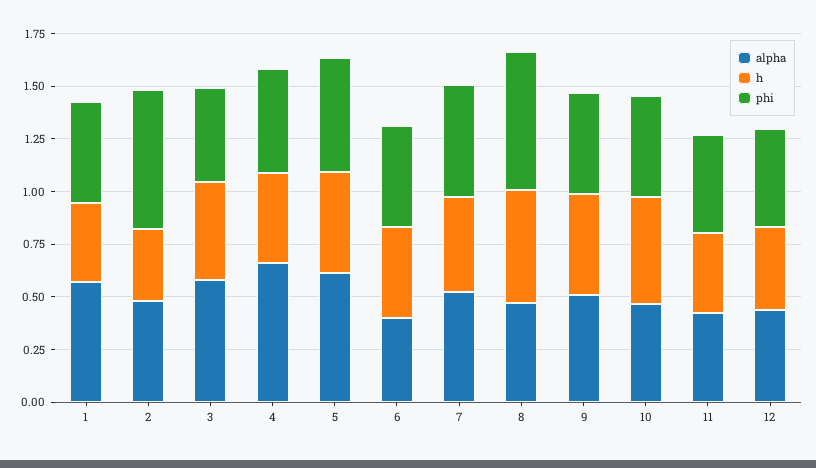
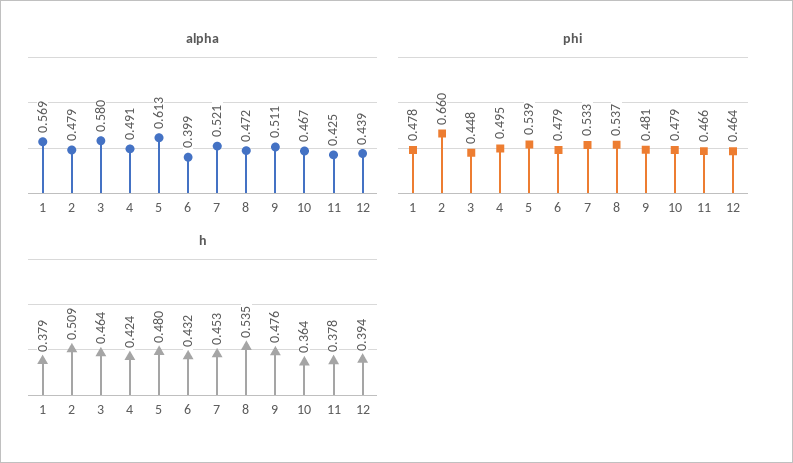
h, 2: 0.35 -> 0.509
alpha, 4: 0.65 -> 0.491
phi, 8: 0.65 -> 0.537
h, 10: 0.5 -> 0.364

